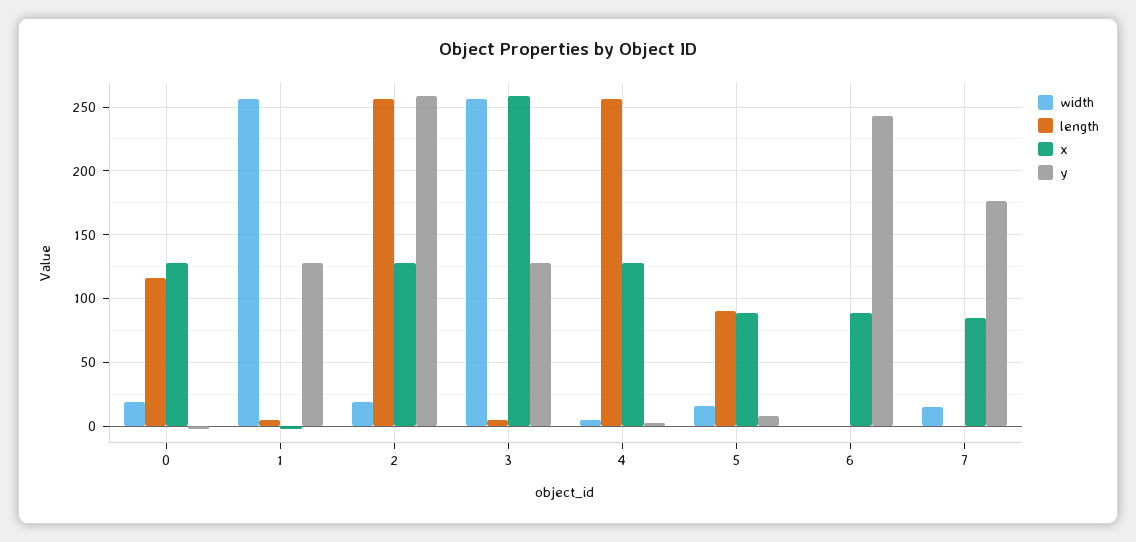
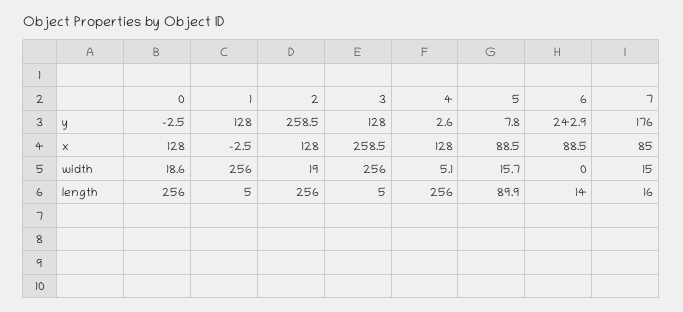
length, 0: 115 -> 256
length, 6: 0 -> 14
length, 7: 0 -> 16

